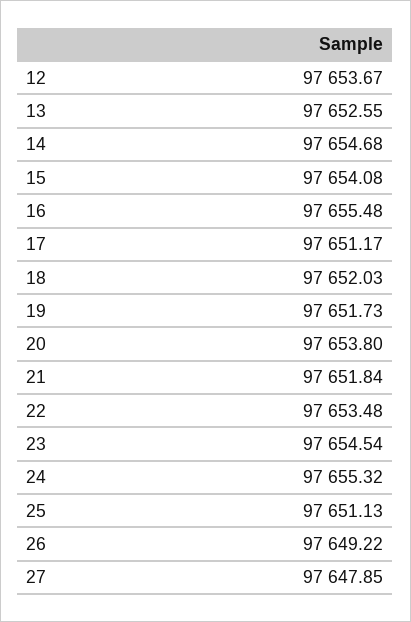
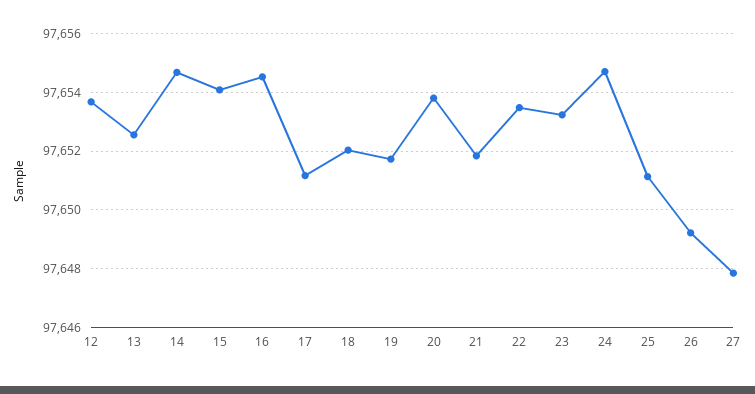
16: 97655.48 -> 97654.5
23: 97654.54 -> 97653.25
24: 97655.32 -> 97654.75

